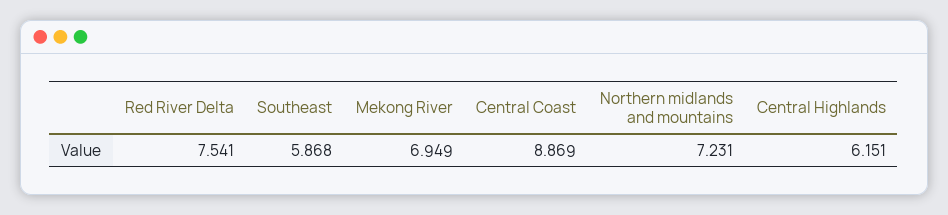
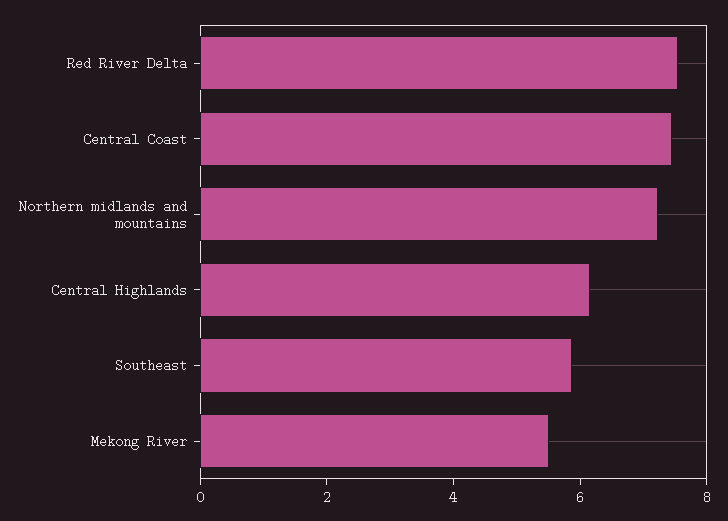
Mekong River: 6.949 -> 5.5
Central Coast: 8.869 -> 7.5

